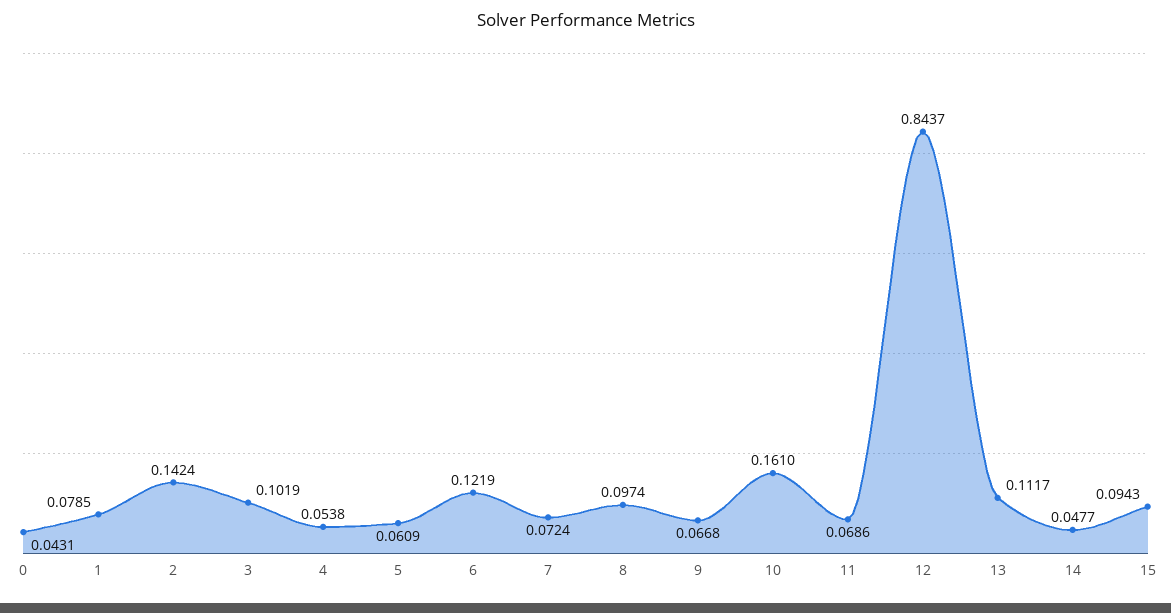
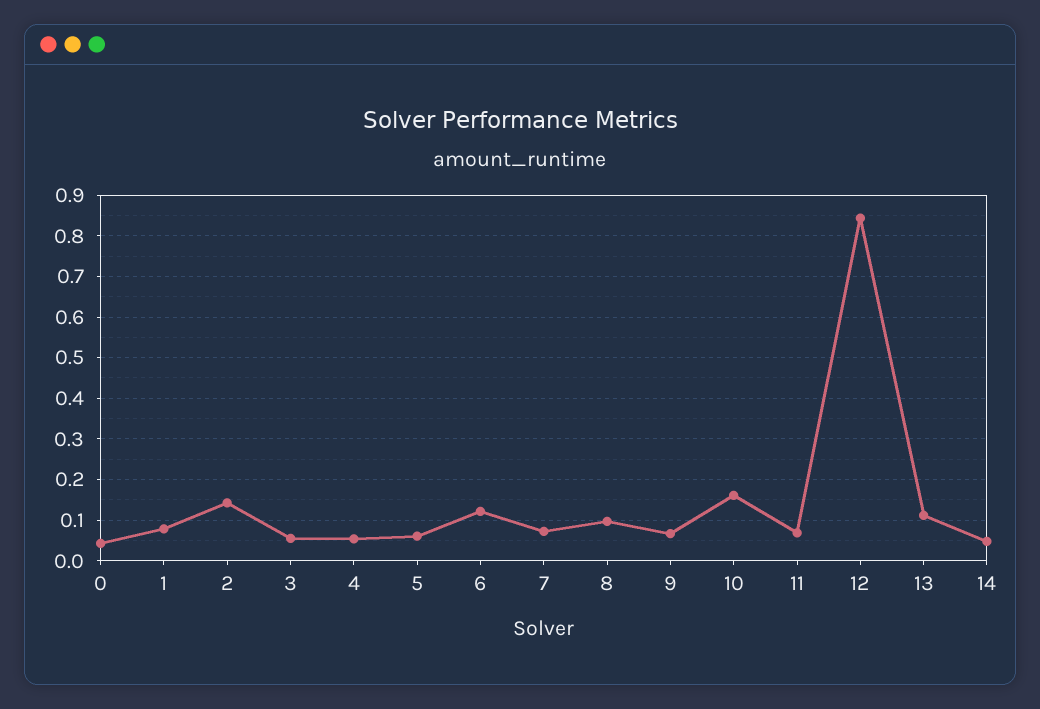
3: 0.1019 -> 0.06
15: 0.0943 -> none

